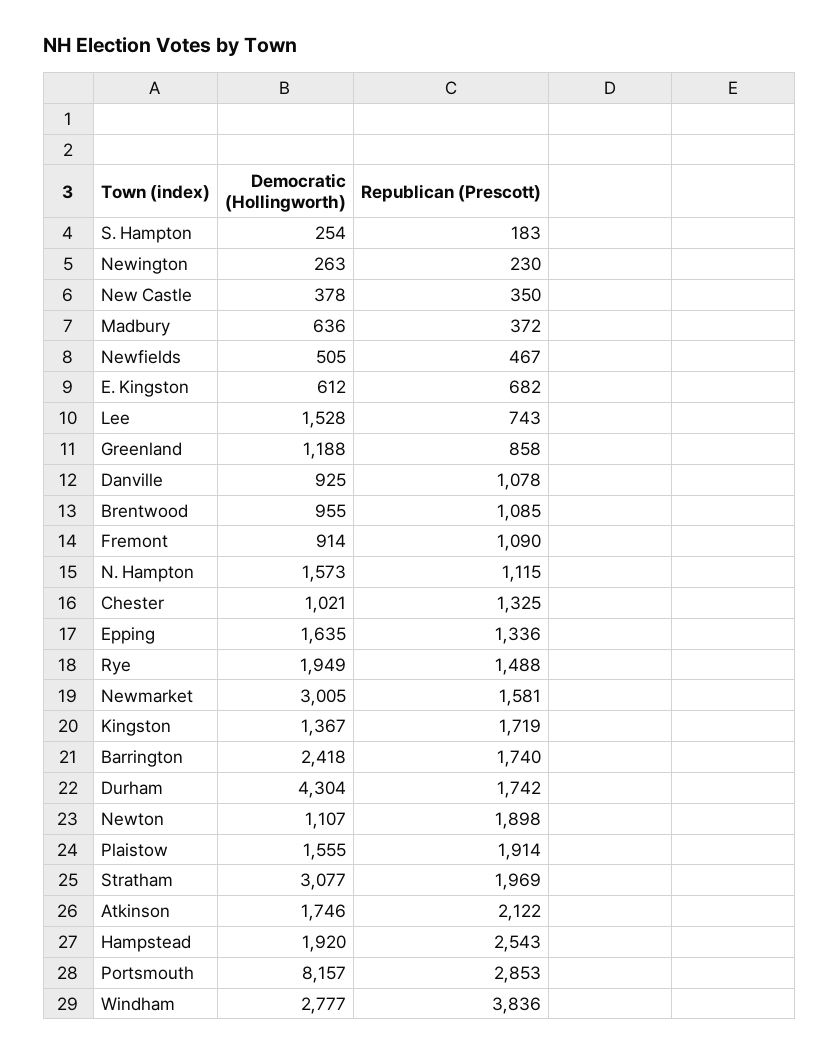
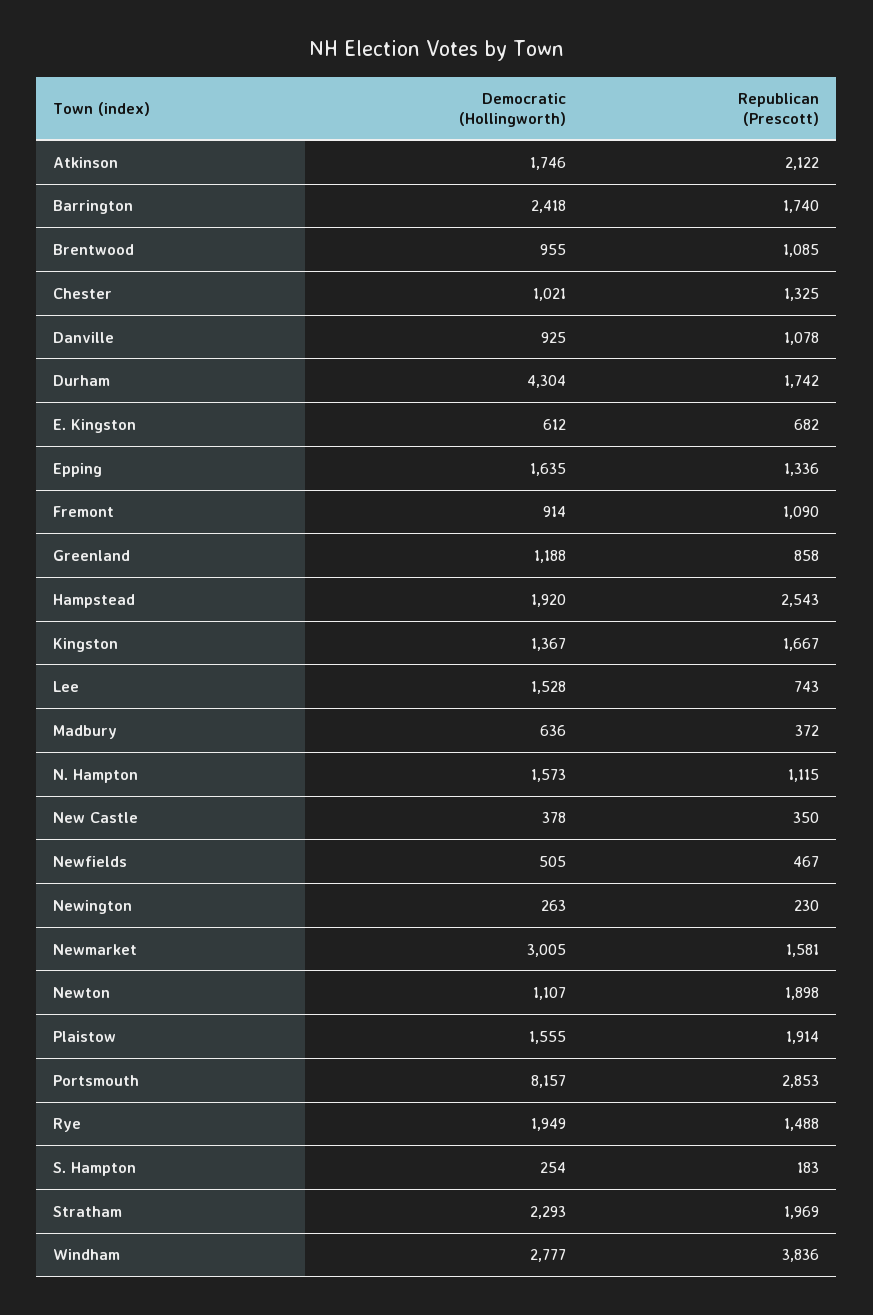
Republican (Prescott), Kingston: 1719 -> 1667
Democratic (Hollingworth), Stratham: 3077 -> 2293

